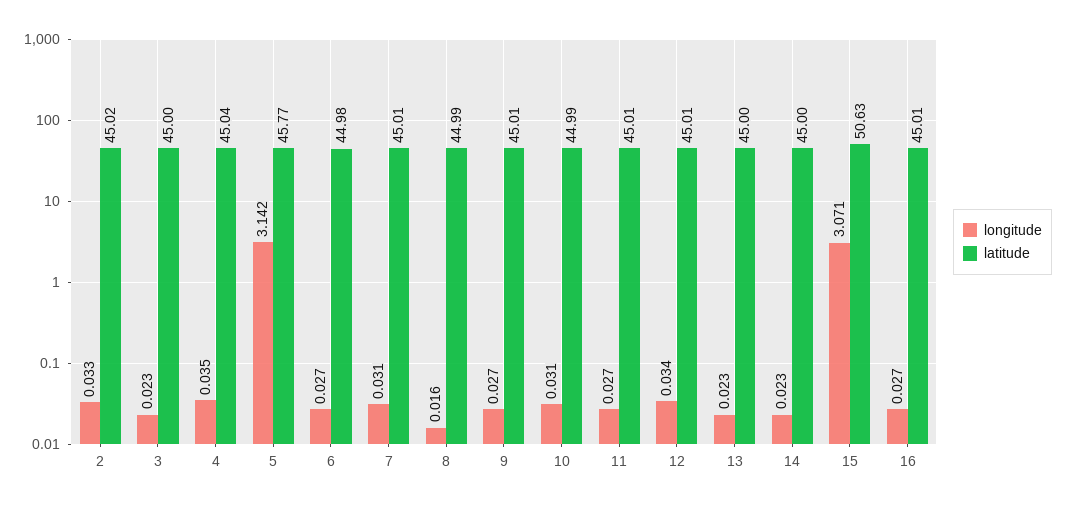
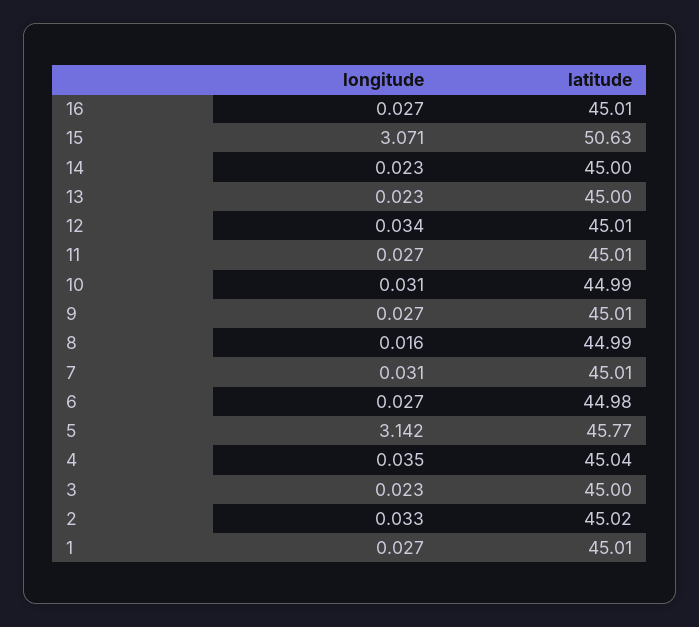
longitude, 1: none -> 0.027
latitude, 1: none -> 45.01

